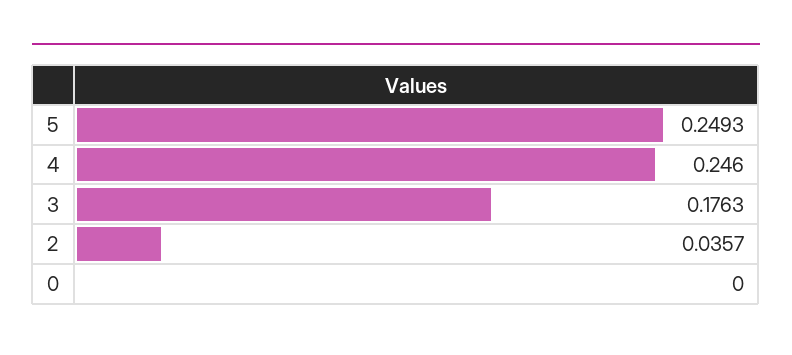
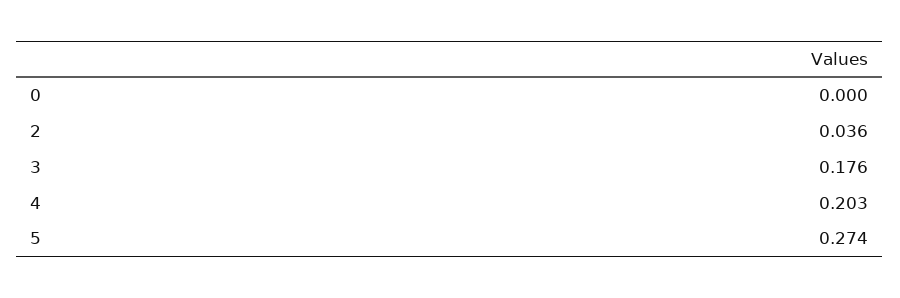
5: 0.2493 -> 0.274
4: 0.246 -> 0.203

